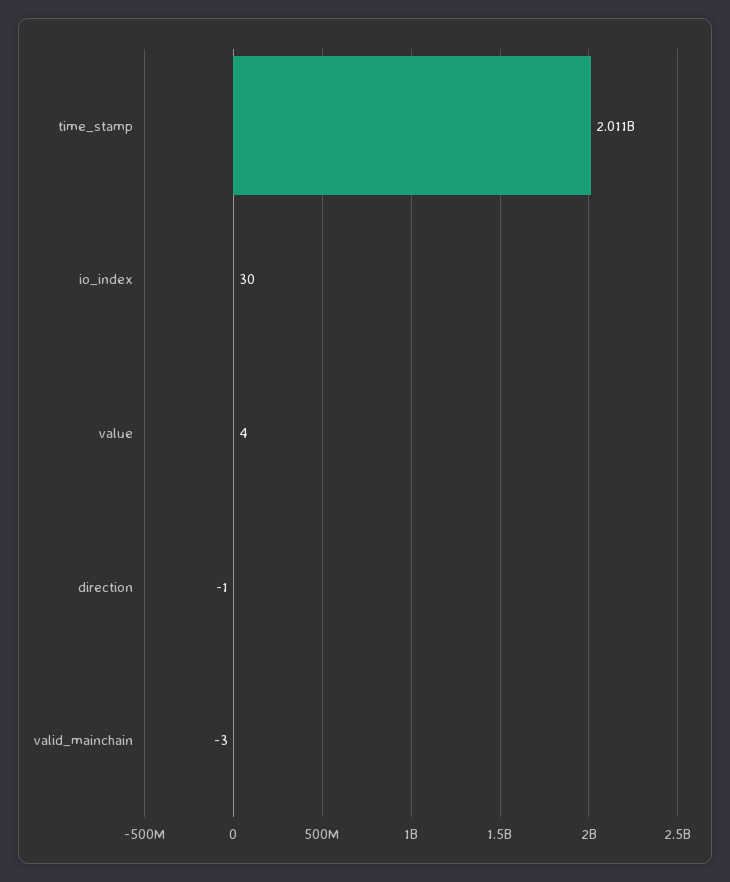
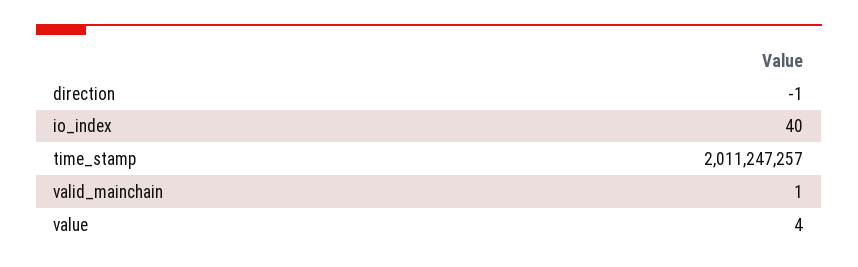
io_index: 30 -> 40
valid_mainchain: -3 -> 1

